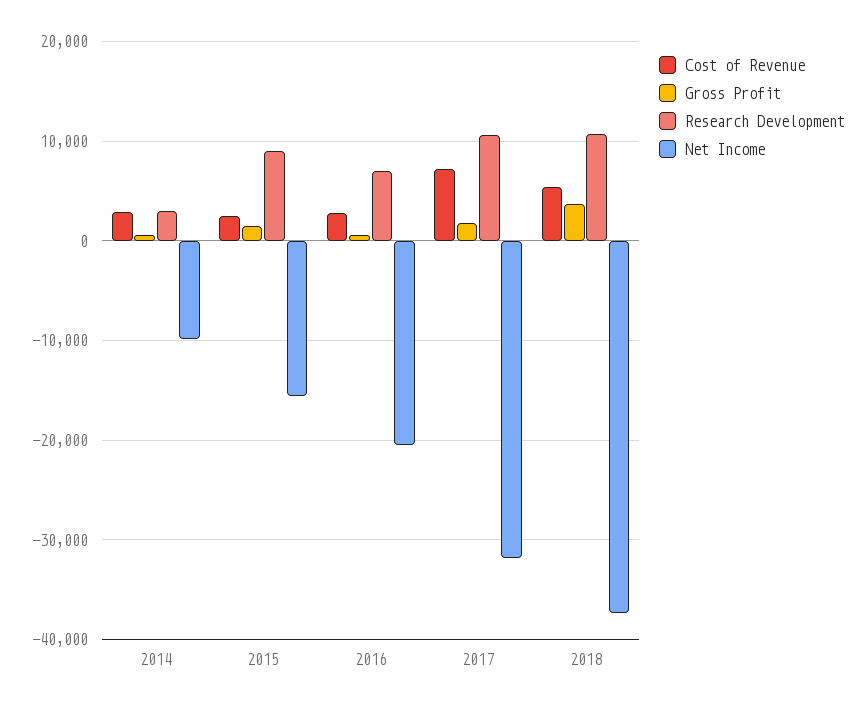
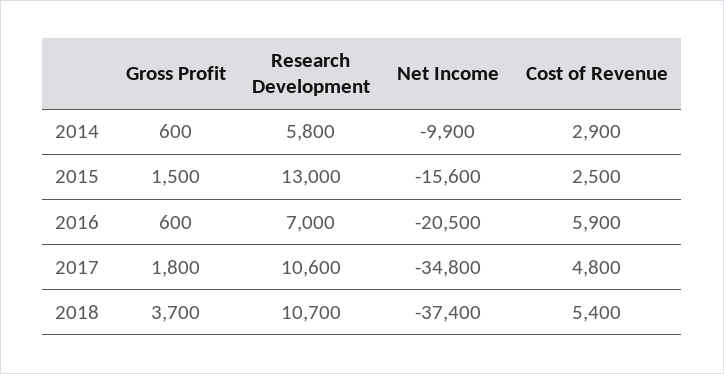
Research Development, 2014: 3000 -> 5800
Research Development, 2015: 9000 -> 13000
Cost of Revenue, 2016: 3000 -> 5900
Cost of Revenue, 2017: 7000 -> 4800
Net Income, 2017: -32000 -> -34800

